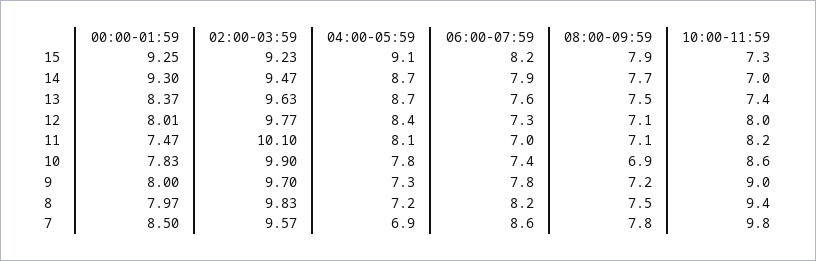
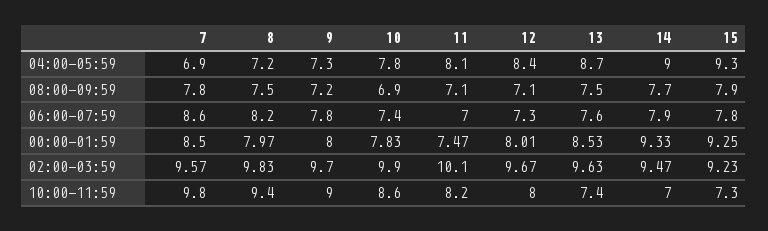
04:00-05:59, 15: 9.1 -> 9.3
06:00-07:59, 15: 8.2 -> 7.8
00:00-01:59, 14: 9.3 -> 9.33
04:00-05:59, 14: 8.7 -> 9
00:00-01:59, 13: 8.37 -> 8.53
02:00-03:59, 12: 9.77 -> 9.67

